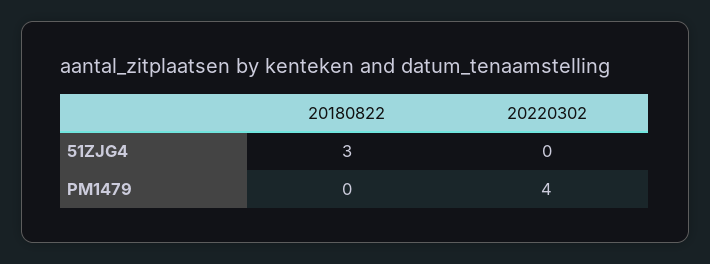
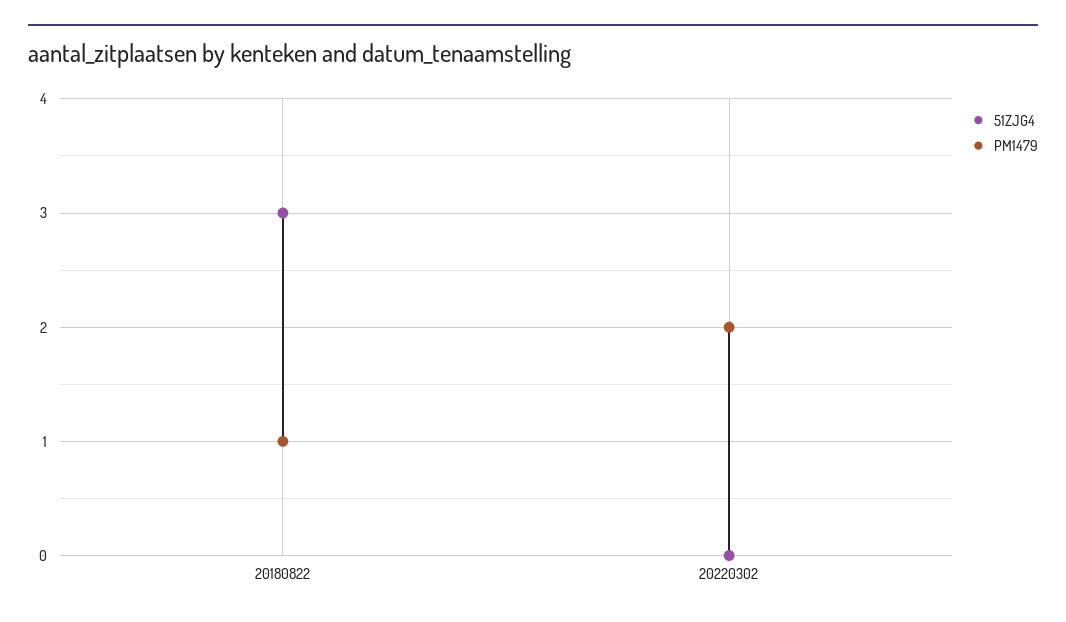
PM1479, 20180822: 0 -> 1
PM1479, 20220302: 4 -> 2

